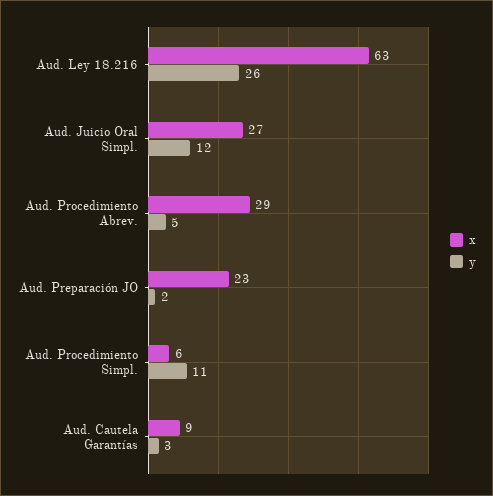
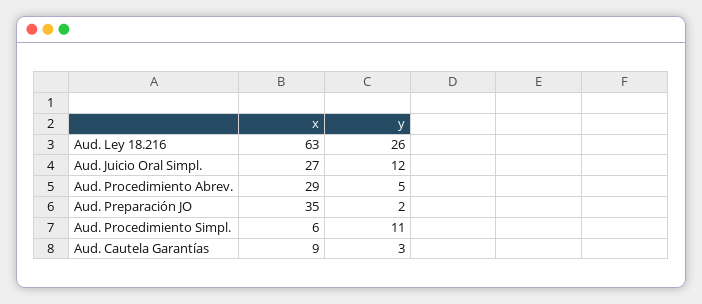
x, Aud. Preparación JO: 23 -> 35

